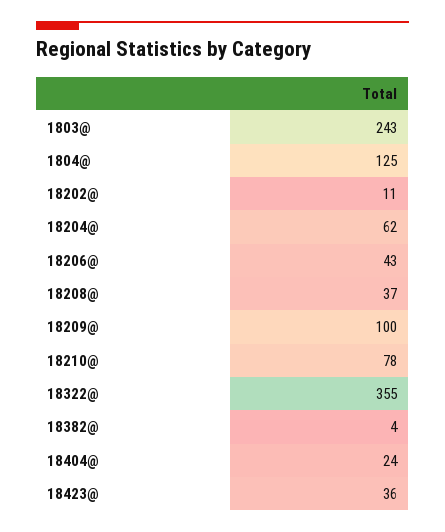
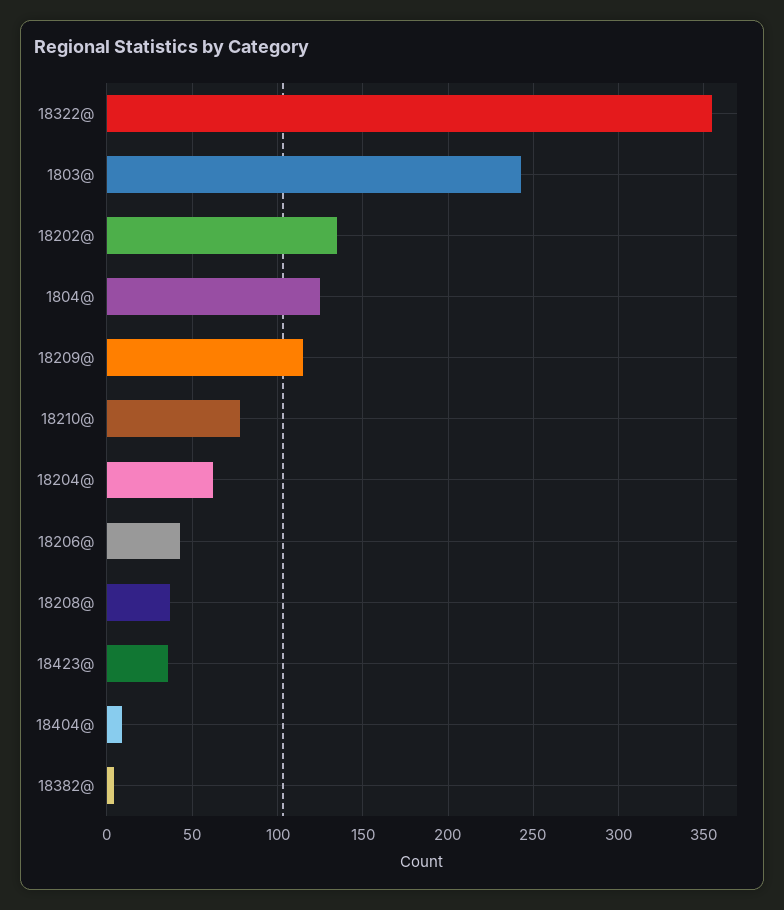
18202@: 11 -> 135
18209@: 100 -> 115
18404@: 24 -> 10

